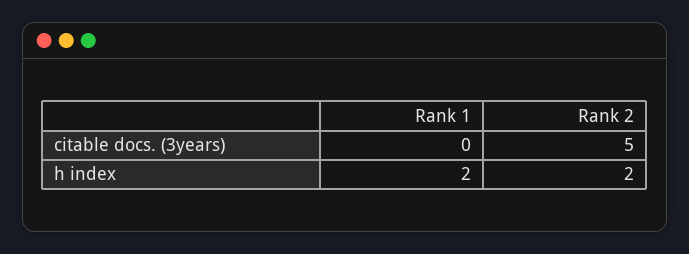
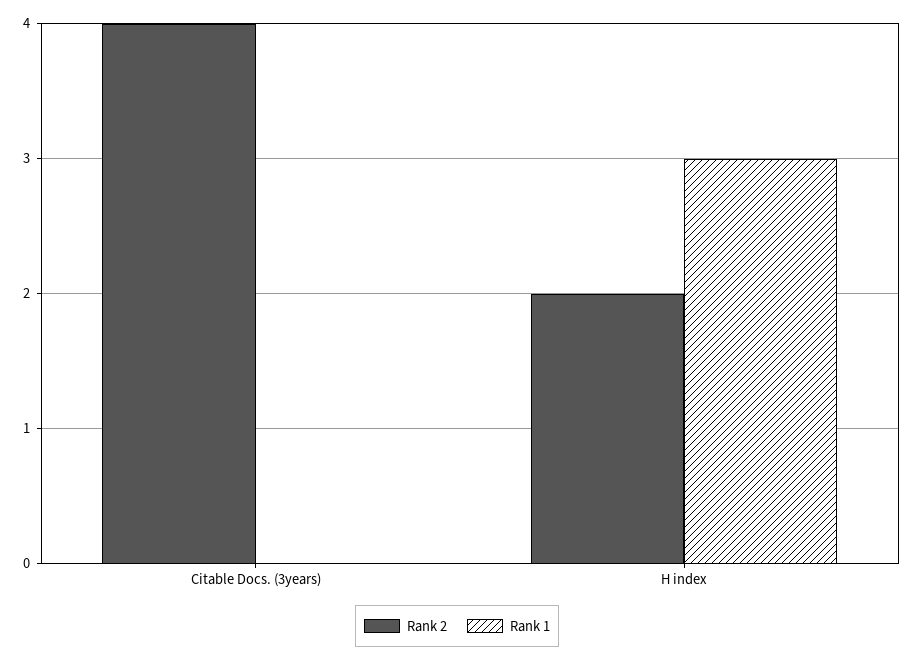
Rank 2, citable docs. (3years): 5 -> 4
Rank 1, h index: 2 -> 3

